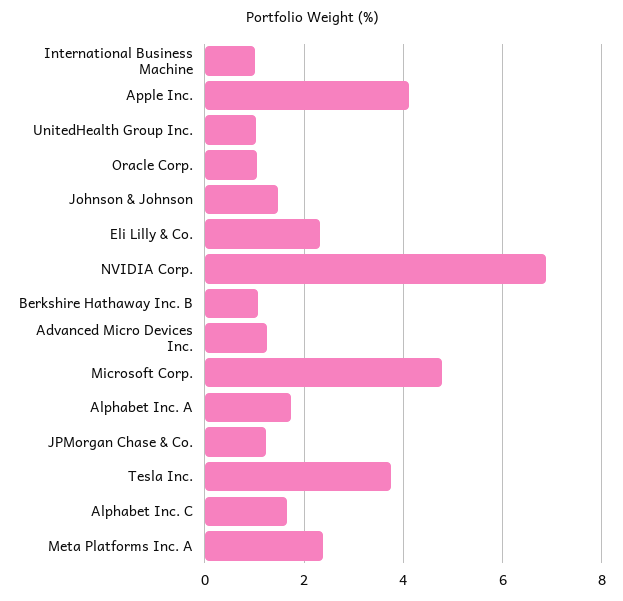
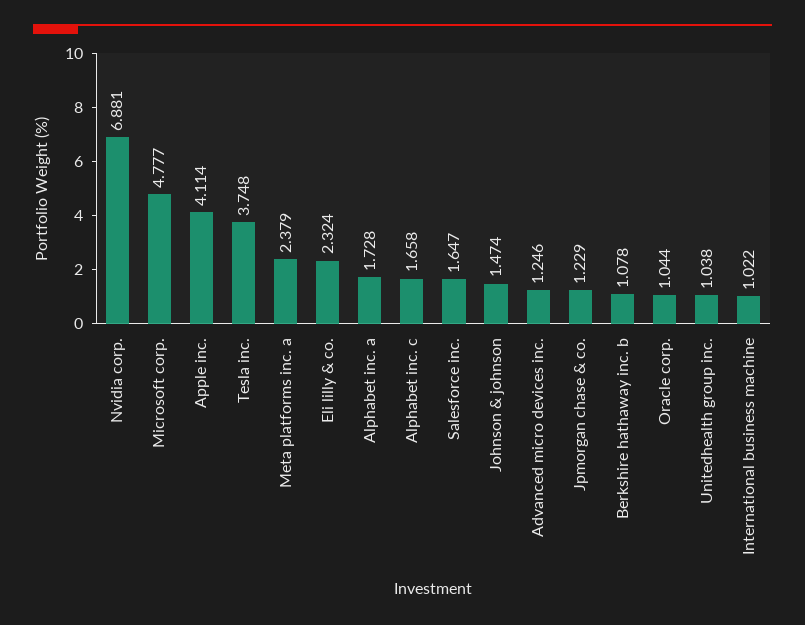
Salesforce inc.: none -> 1.647

